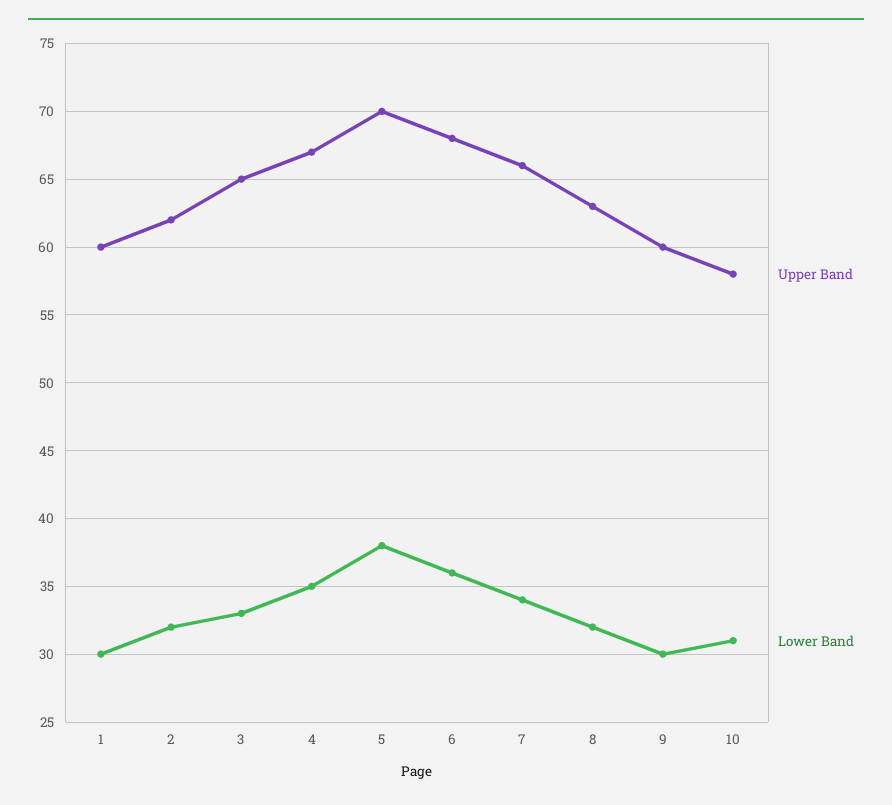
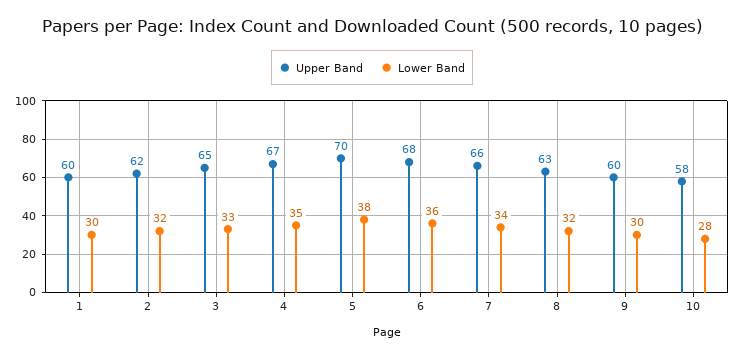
Lower Band, 10: 31 -> 28

